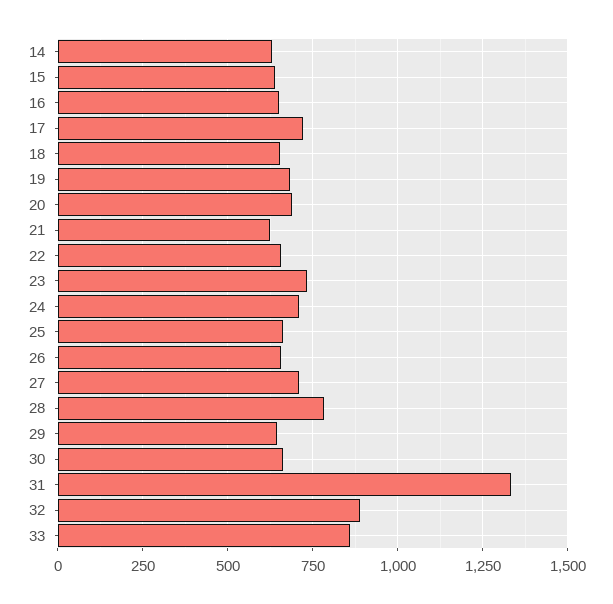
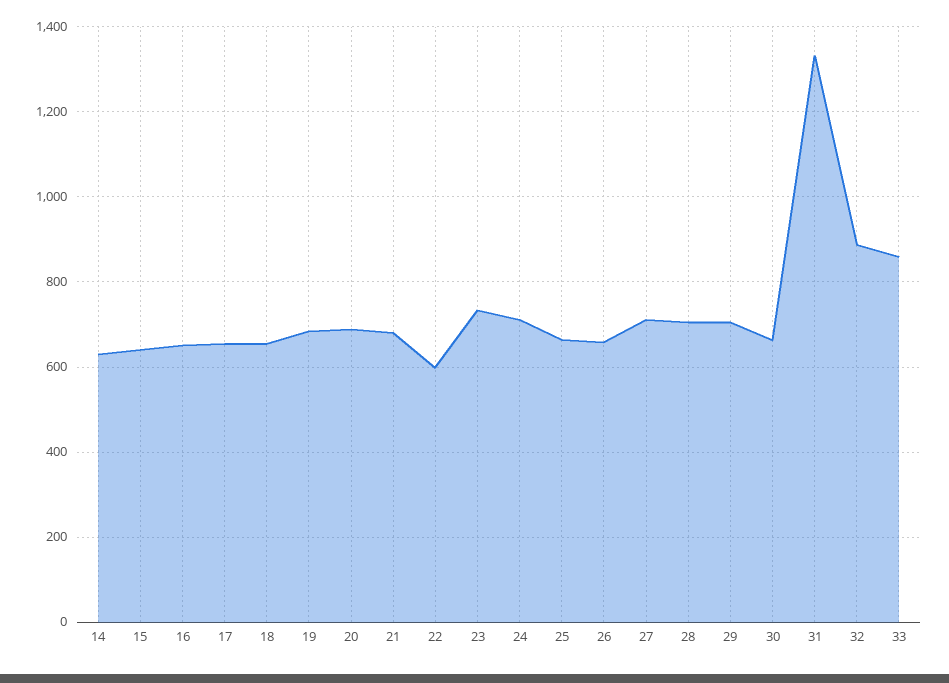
17: 725 -> 660
21: 625 -> 680
22: 650 -> 600
28: 775 -> 700
29: 650 -> 700

